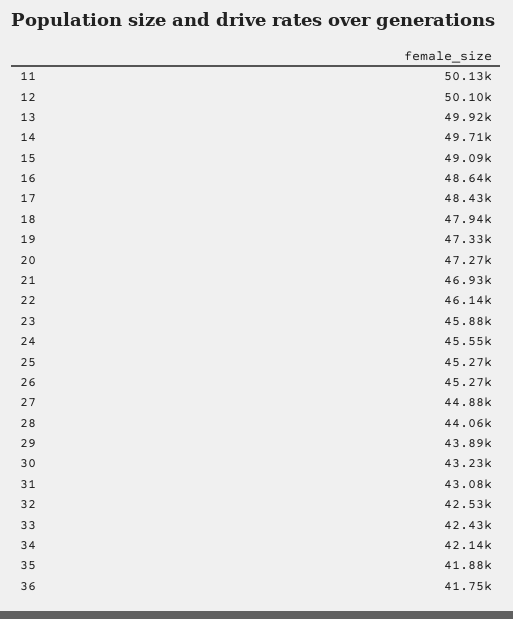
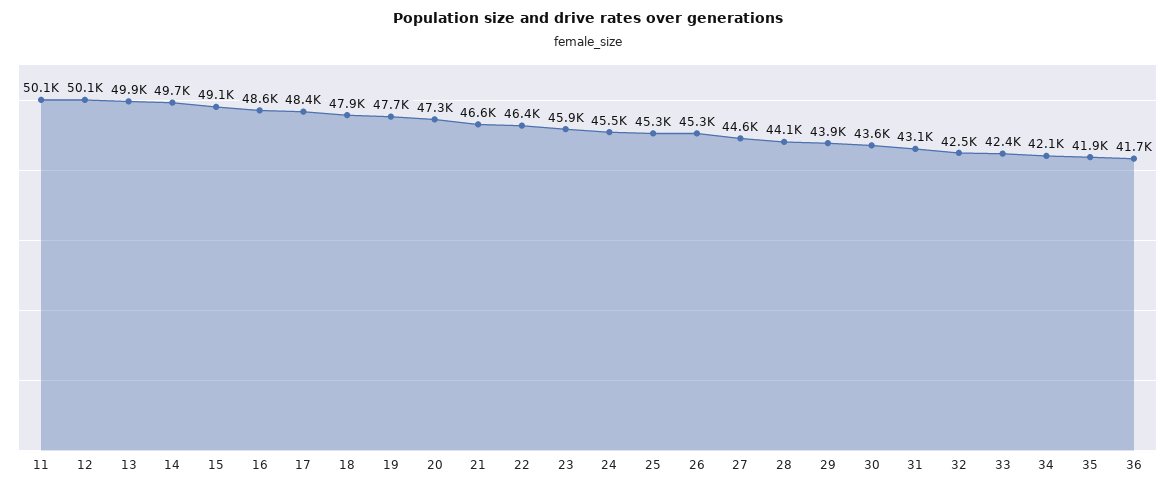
19: 47330 -> 47700
21: 46930 -> 46600
22: 46140 -> 46400
27: 44880 -> 44600
30: 43230 -> 43600

